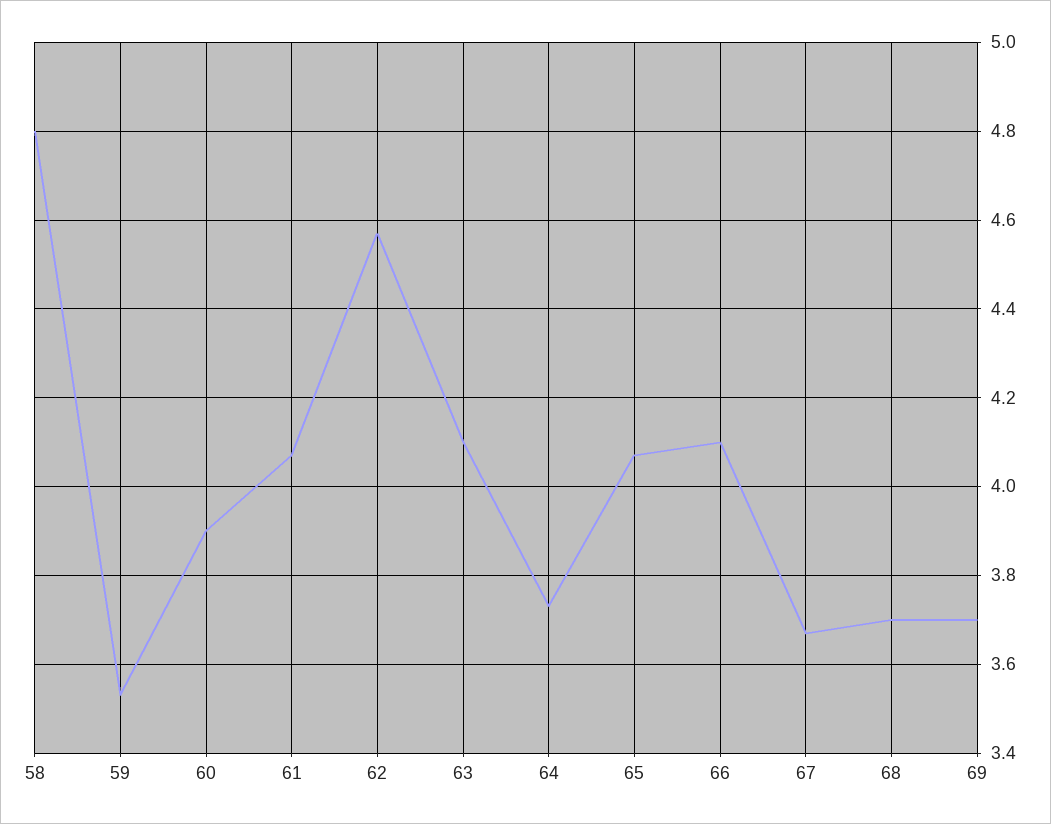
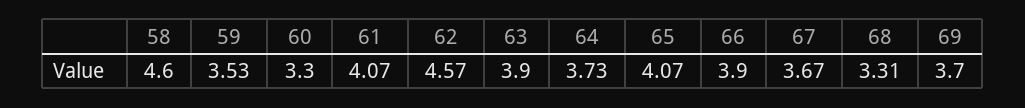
58: 4.8 -> 4.6
60: 3.9 -> 3.3
63: 4.1 -> 3.9
66: 4.1 -> 3.9
68: 3.7 -> 3.31

